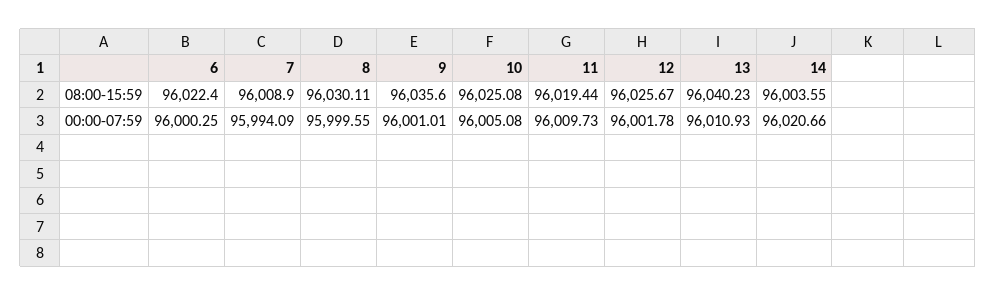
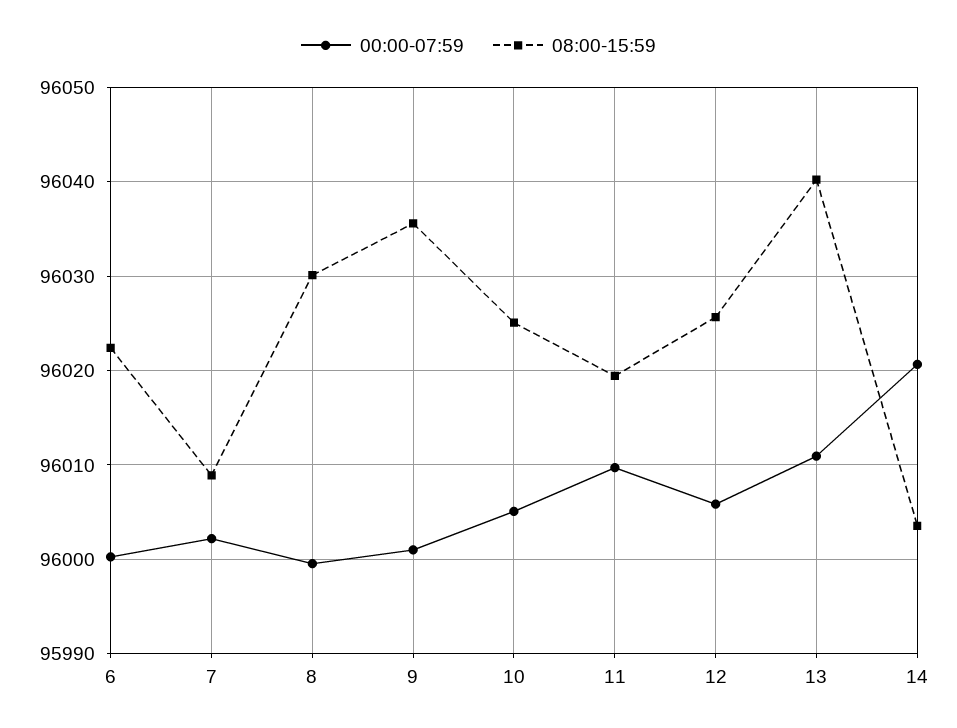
00:00-07:59, 7: 95994.09 -> 96002
00:00-07:59, 12: 96001.78 -> 96006

